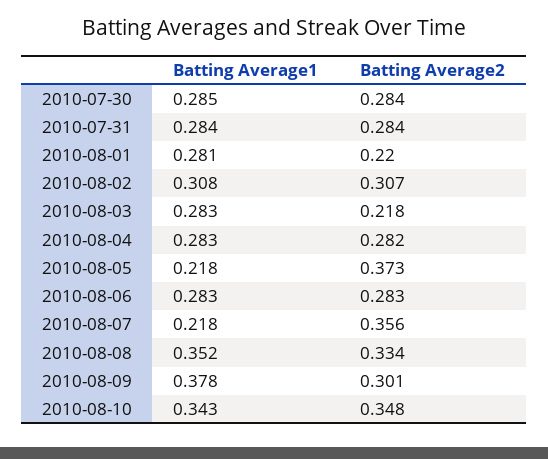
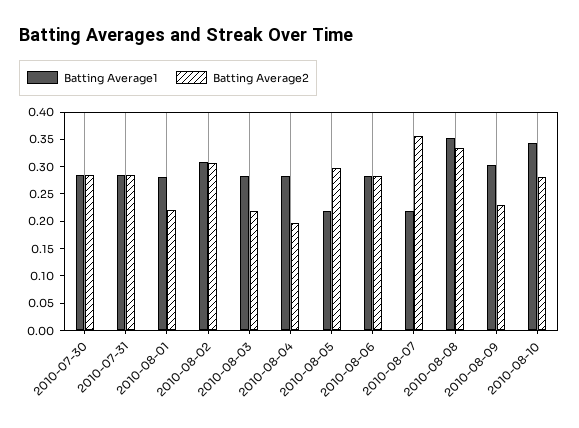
Batting Average2, 2010-08-04: 0.282 -> 0.2
Batting Average2, 2010-08-05: 0.373 -> 0.3
Batting Average1, 2010-08-09: 0.378 -> 0.3
Batting Average2, 2010-08-09: 0.301 -> 0.225
Batting Average2, 2010-08-10: 0.348 -> 0.275

